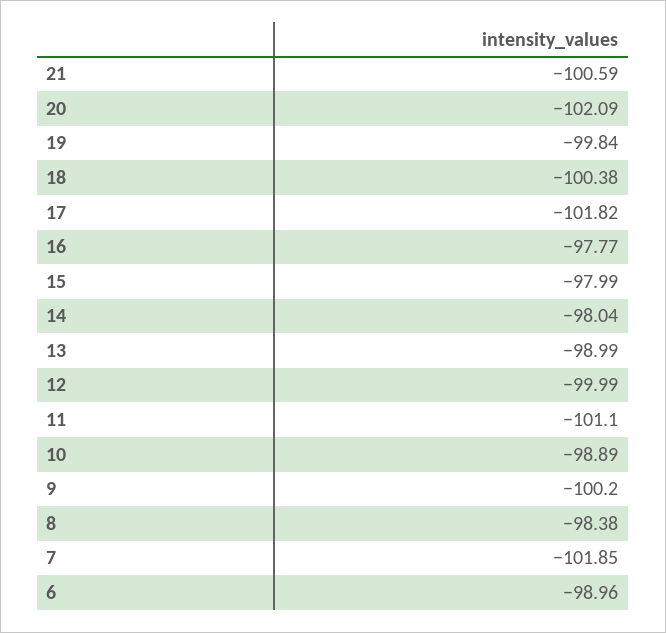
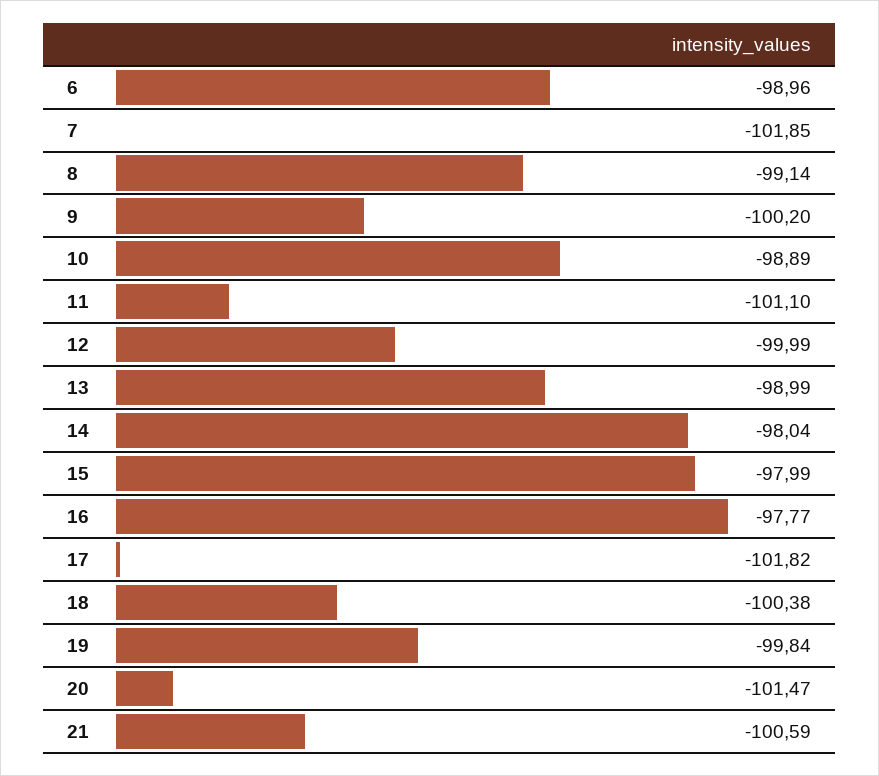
20: -102.09 -> -101.47
8: -98.38 -> -99.14

